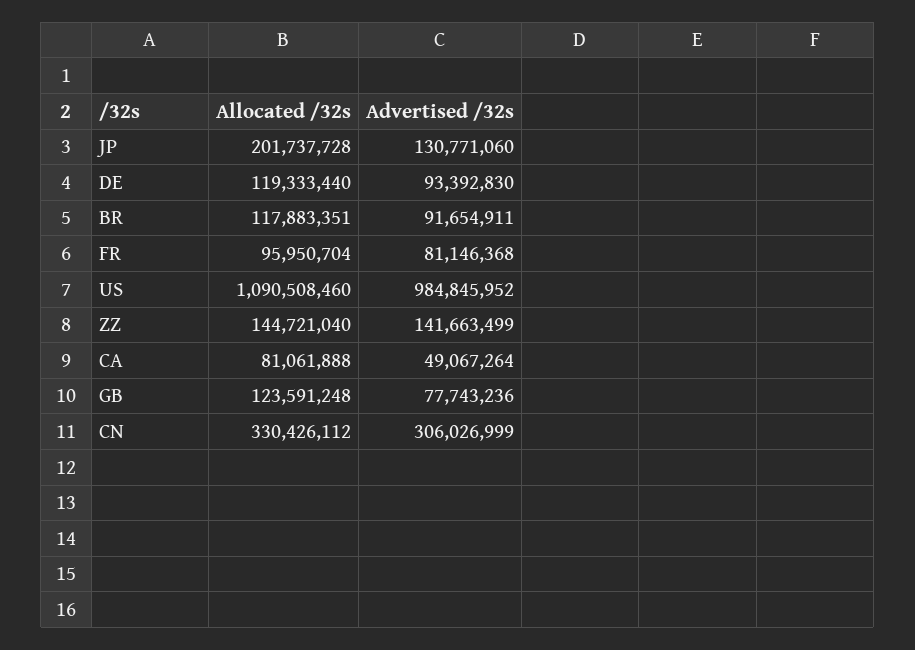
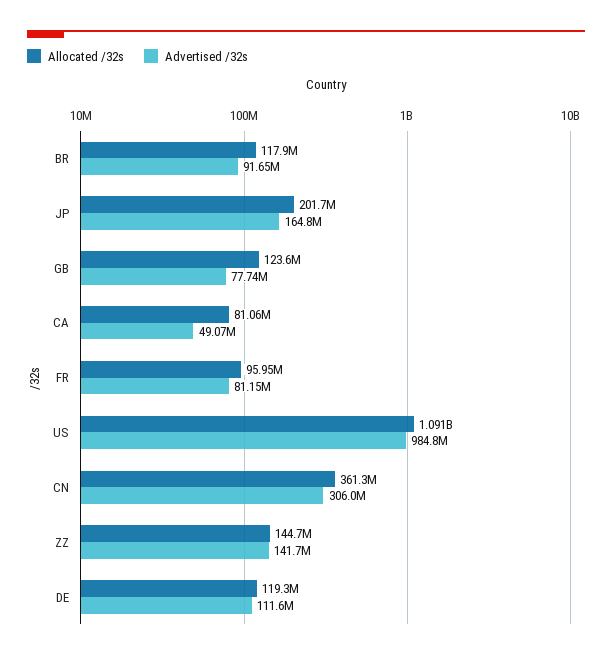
Advertised /32s, JP: 130771060 -> 164800000
Advertised /32s, DE: 93392830 -> 111600000
Allocated /32s, CN: 330426112 -> 361300000

